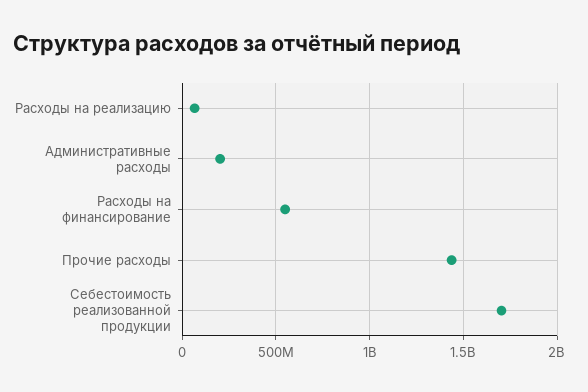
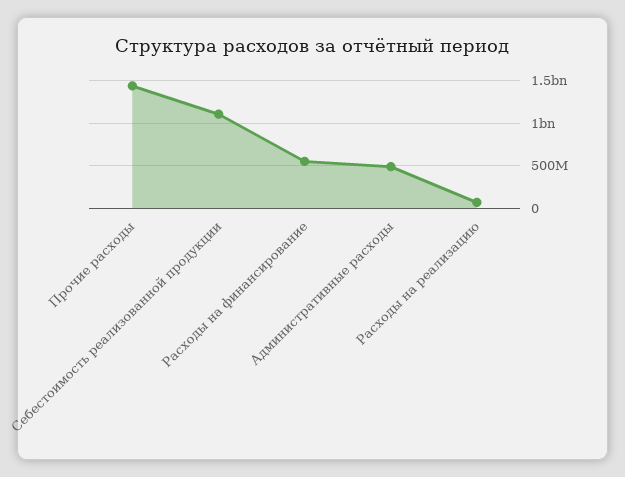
Административные расходы: 200000000 -> 500000000
Себестоимость реализованной продукции: 1700000000 -> 1100000000

